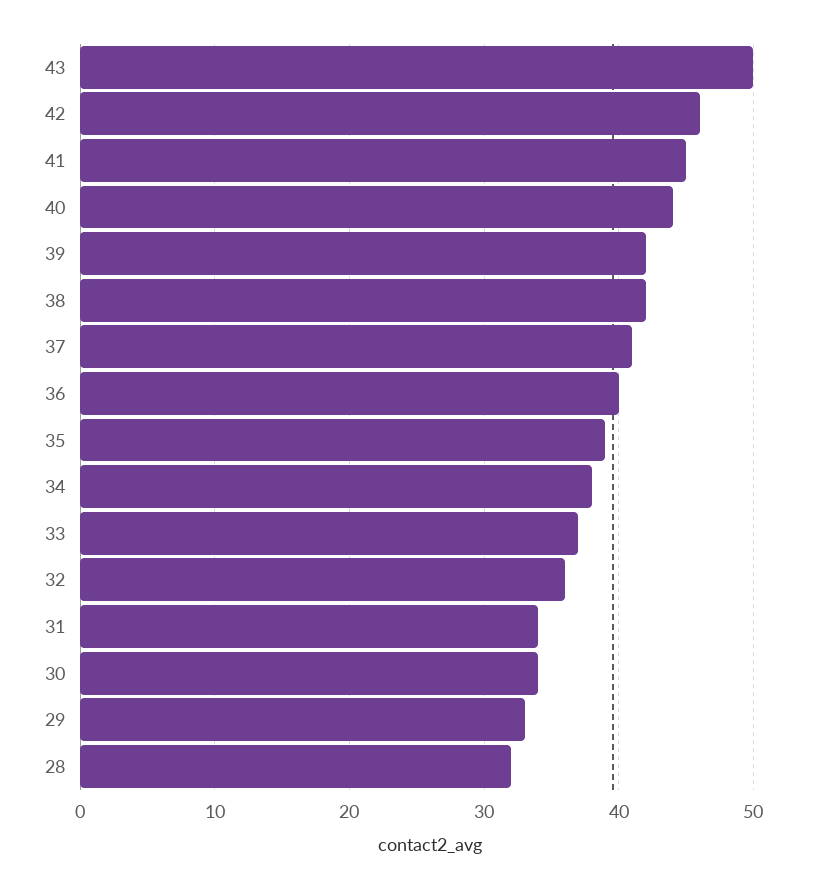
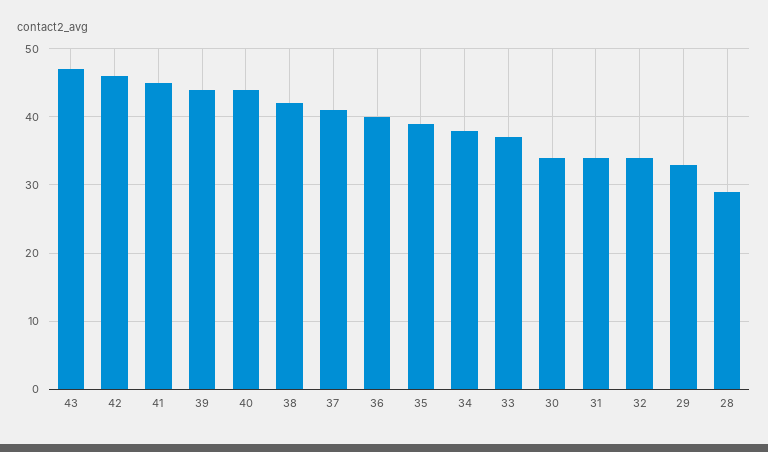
43: 50 -> 47
39: 42 -> 44
32: 36 -> 34
28: 32 -> 29

